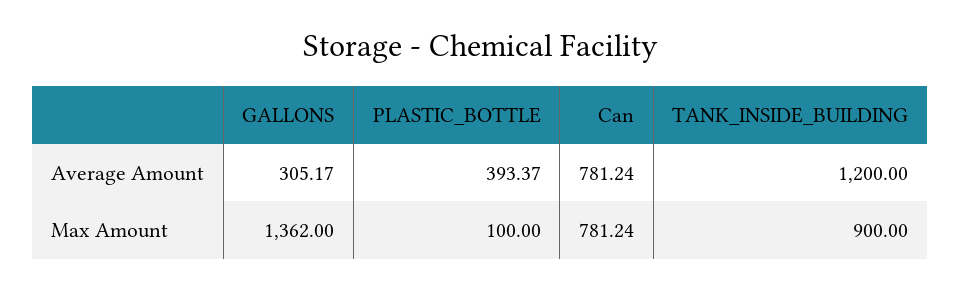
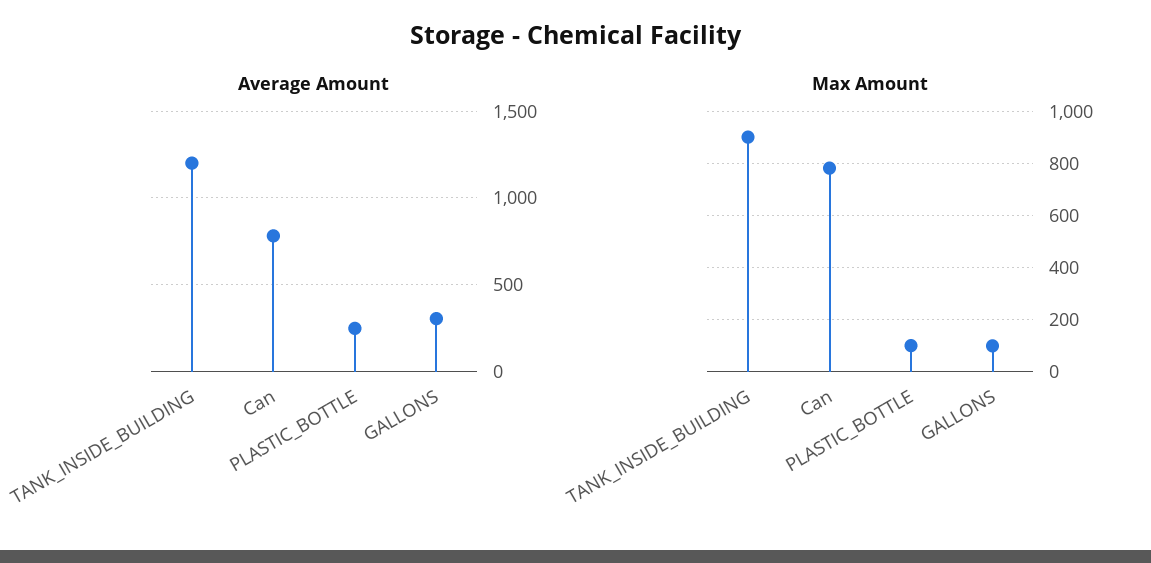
Average Amount, PLASTIC_BOTTLE: 393.37 -> 250
Max Amount, GALLONS: 1362 -> 100

